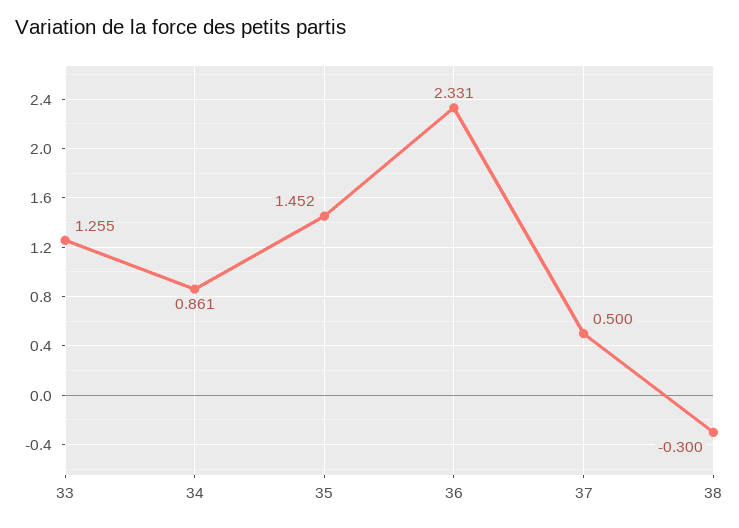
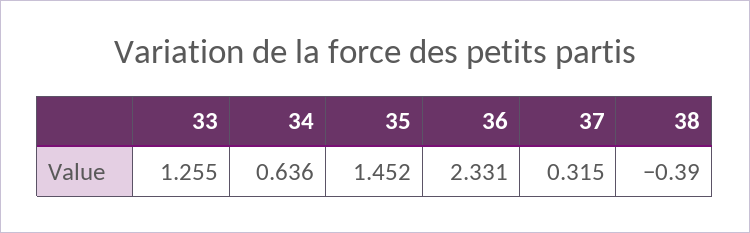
34: 0.861 -> 0.636
37: 0.5 -> 0.315
38: -0.3 -> -0.39

